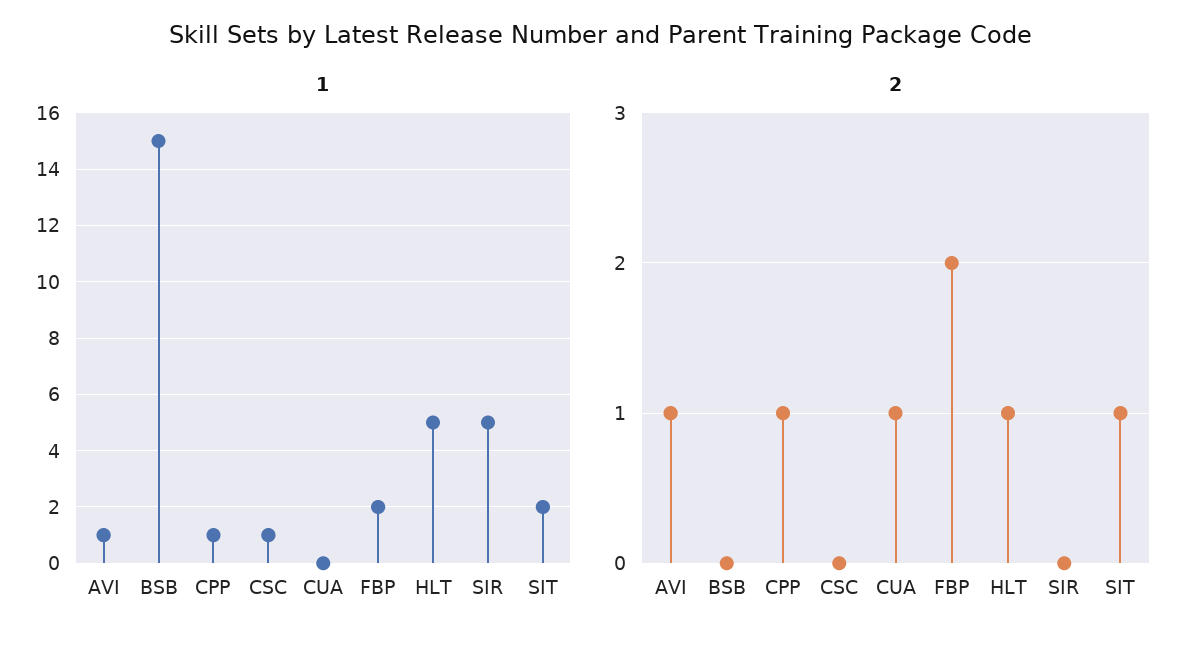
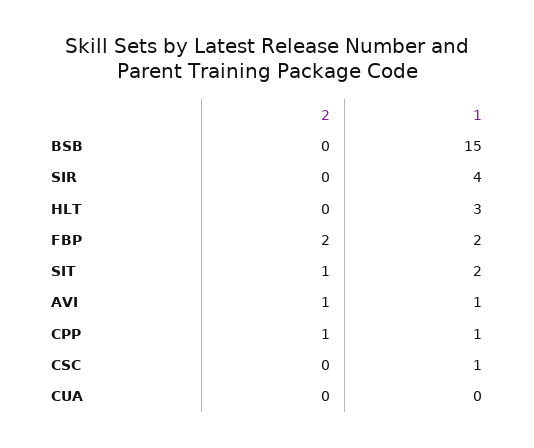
1, HLT: 5 -> 3
1, SIR: 5 -> 4
2, CUA: 1 -> 0
2, HLT: 1 -> 0

